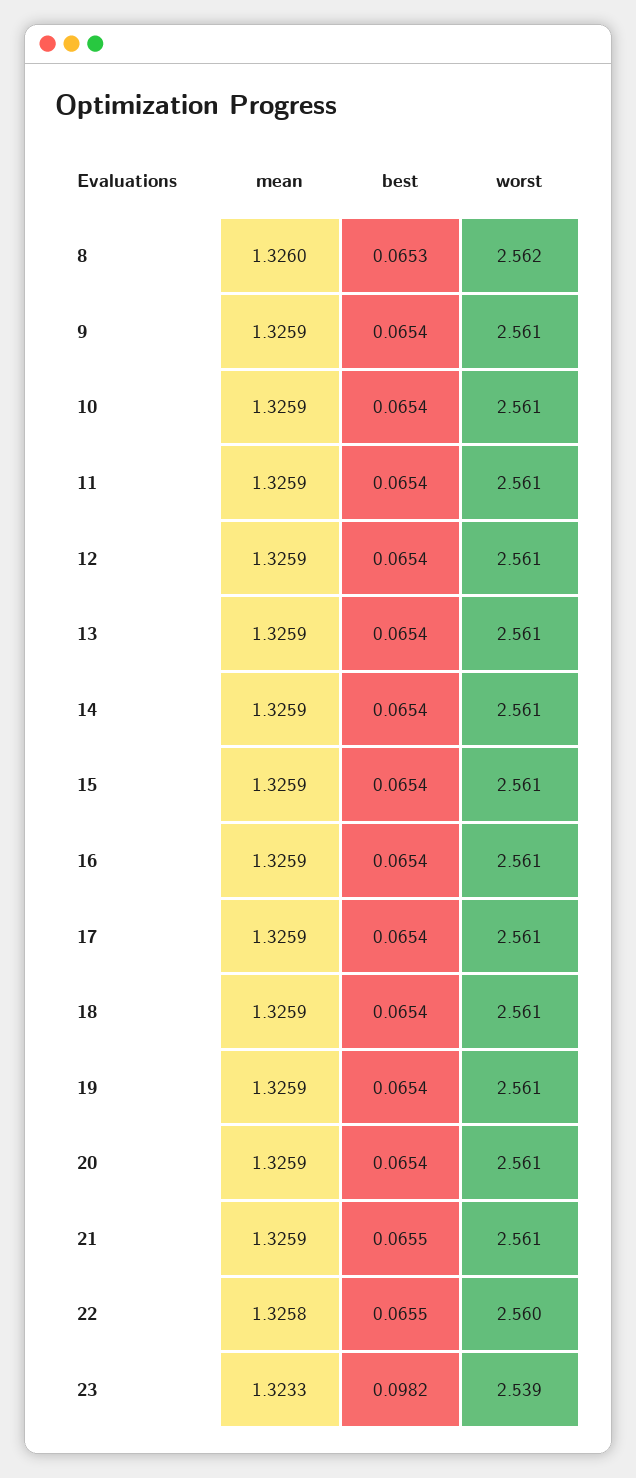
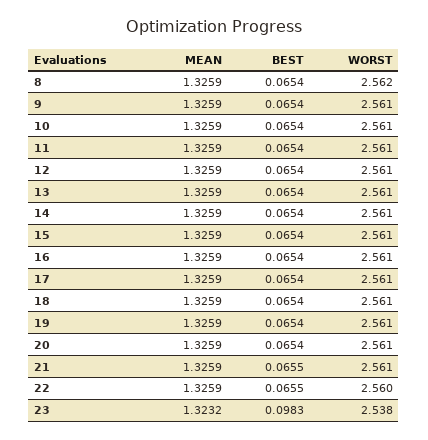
mean, 8: 1.326 -> 1.3259
best, 8: 0.0653 -> 0.0654
mean, 22: 1.3258 -> 1.3259
mean, 23: 1.3233 -> 1.3232
best, 23: 0.0982 -> 0.0983
worst, 23: 2.539 -> 2.538

